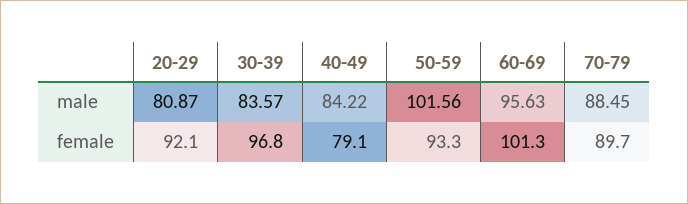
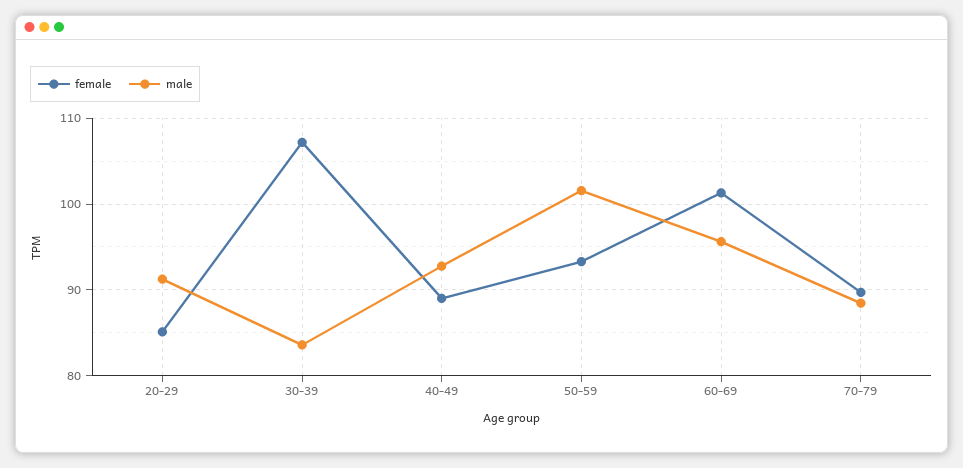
male, 20-29: 80.87 -> 91
male, 40-49: 84.22 -> 93
female, 20-29: 92.1 -> 85
female, 30-39: 96.8 -> 107
female, 40-49: 79.1 -> 89

